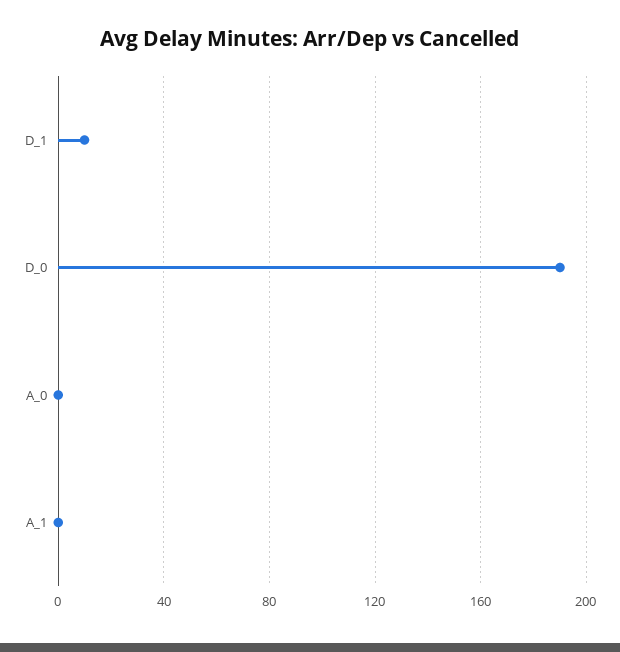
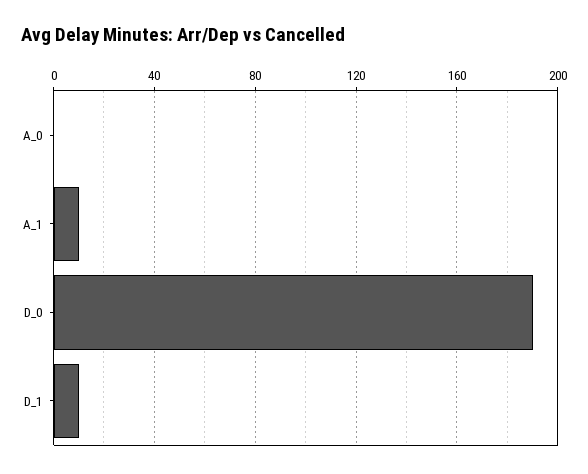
A_1: 0 -> 10

